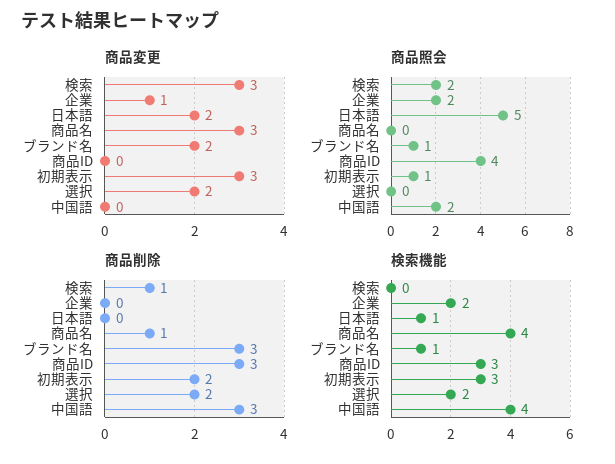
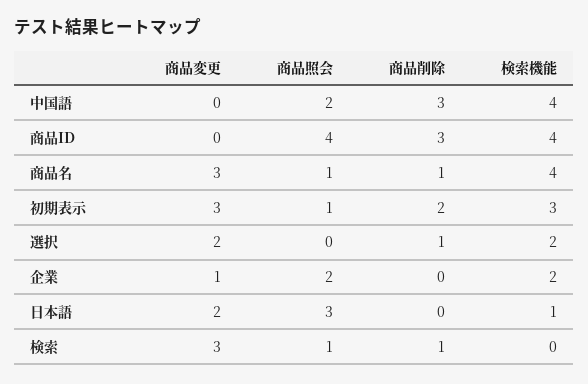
商品変更, ブランド名: 2 -> none
商品照会, 検索: 2 -> 1
商品照会, 日本語: 5 -> 3
商品照会, 商品名: 0 -> 1
商品照会, ブランド名: 1 -> none
商品削除, ブランド名: 3 -> none
商品削除, 選択: 2 -> 1
検索機能, ブランド名: 1 -> none
検索機能, 商品ID: 3 -> 4

